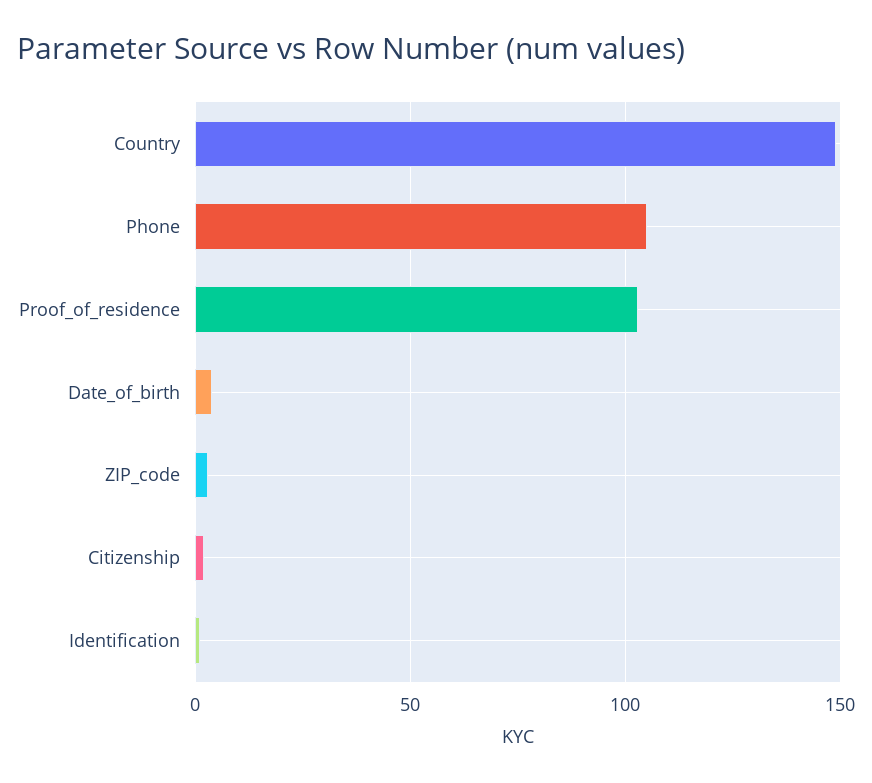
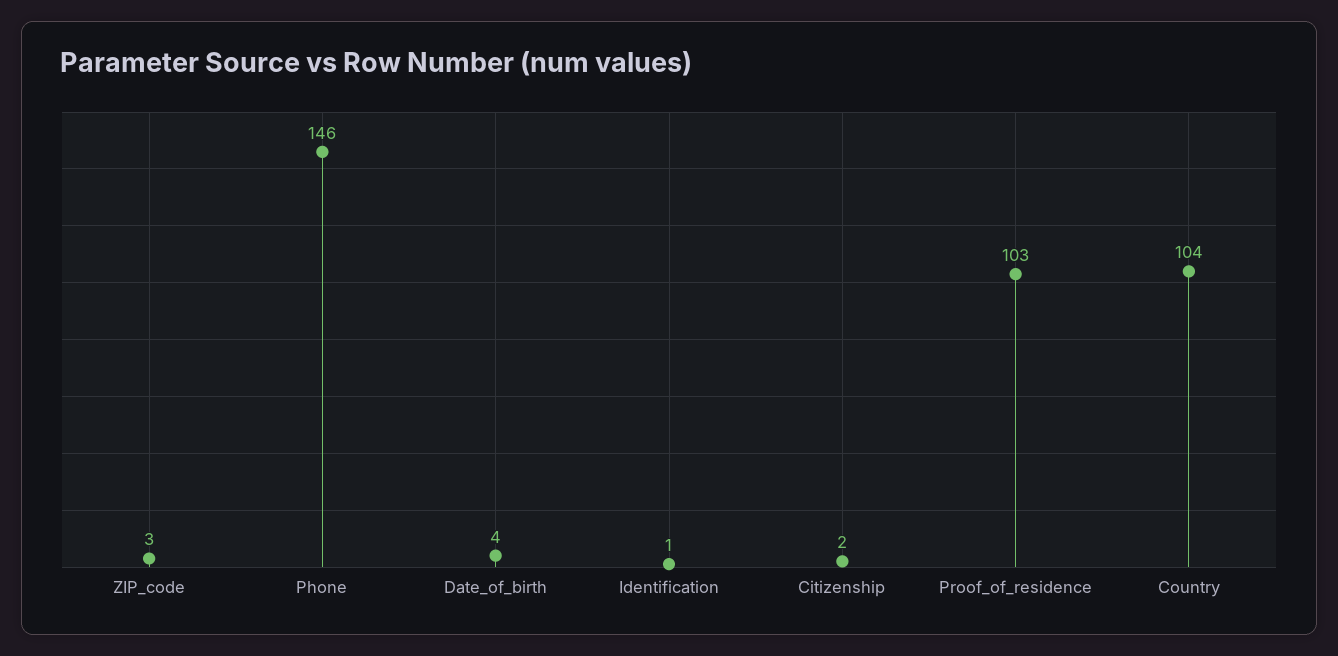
Country: 150 -> 104
Phone: 105 -> 146

